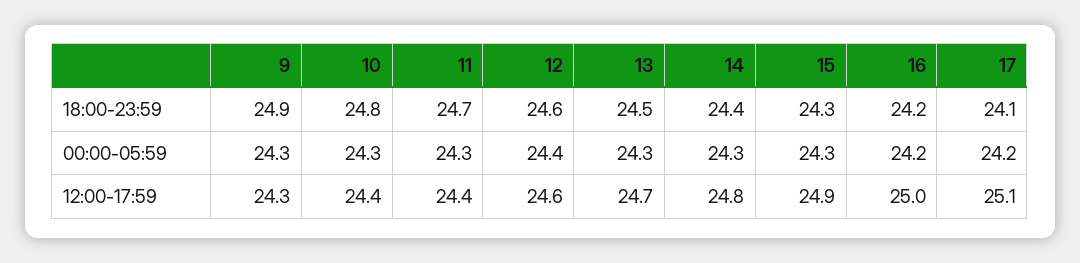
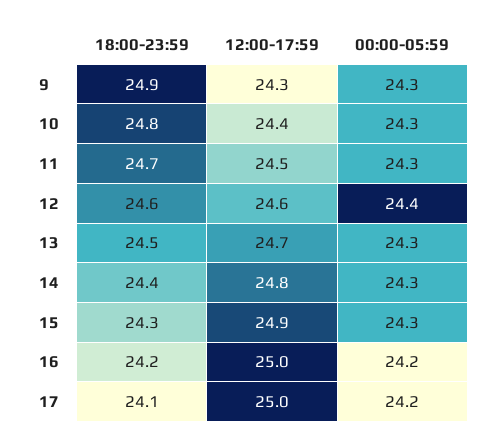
11, 12:00-17:59: 24.4 -> 24.5
17, 12:00-17:59: 25.1 -> 25

